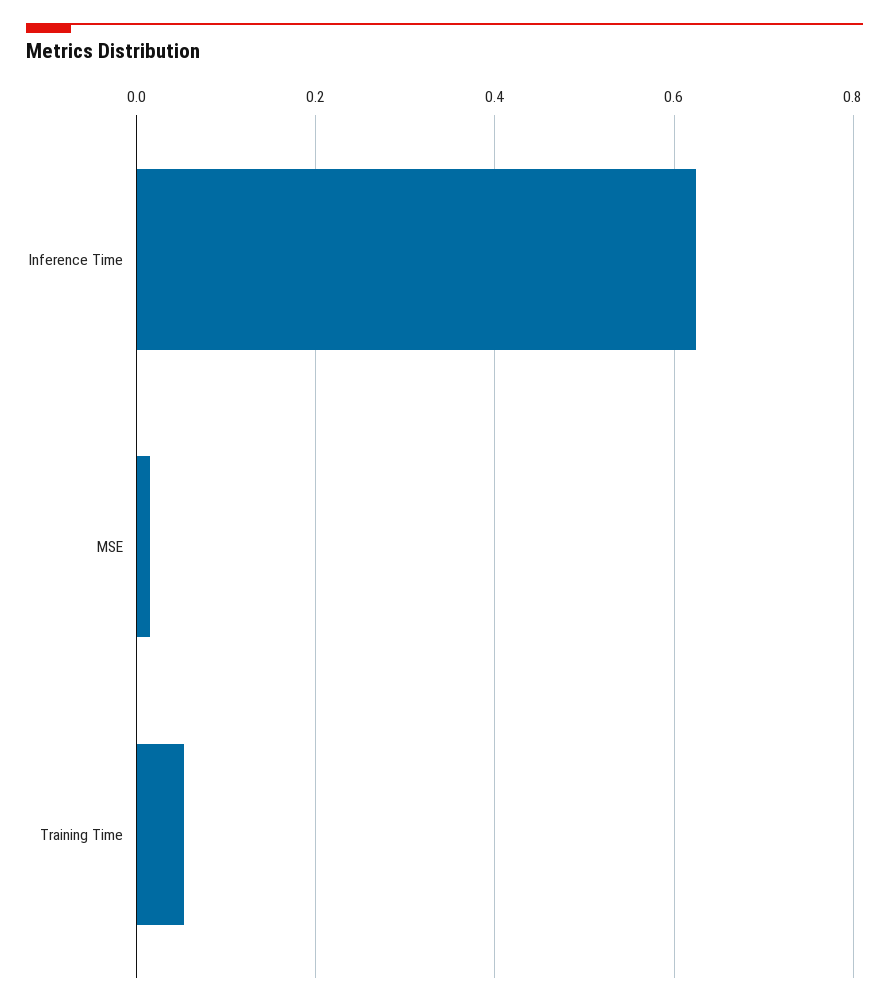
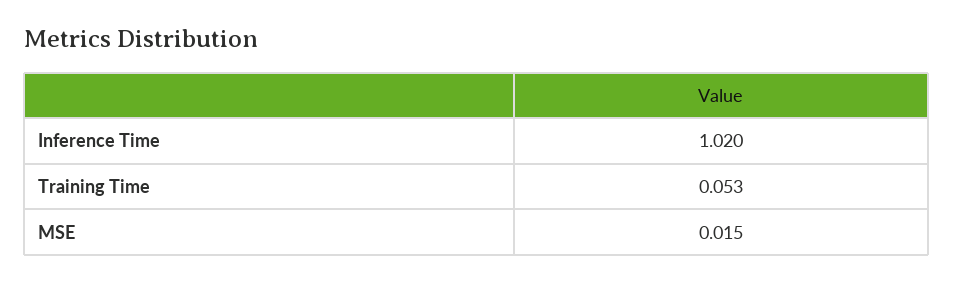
Inference Time: 0.62 -> 1.02

